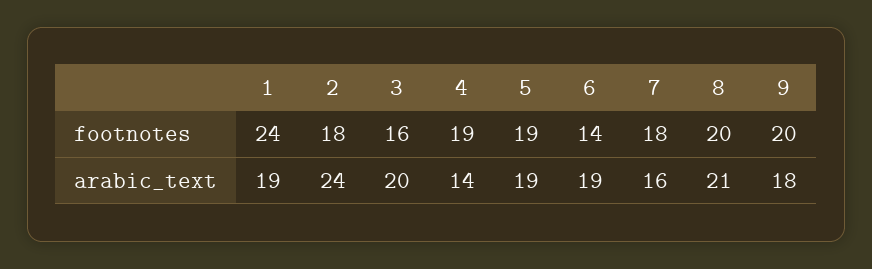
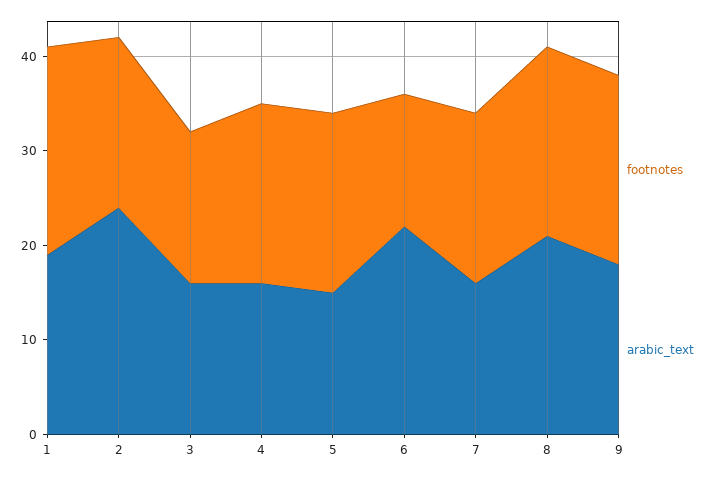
footnotes, 1: 24 -> 22
arabic_text, 3: 20 -> 16
arabic_text, 4: 14 -> 16
arabic_text, 5: 19 -> 15
arabic_text, 6: 19 -> 22

